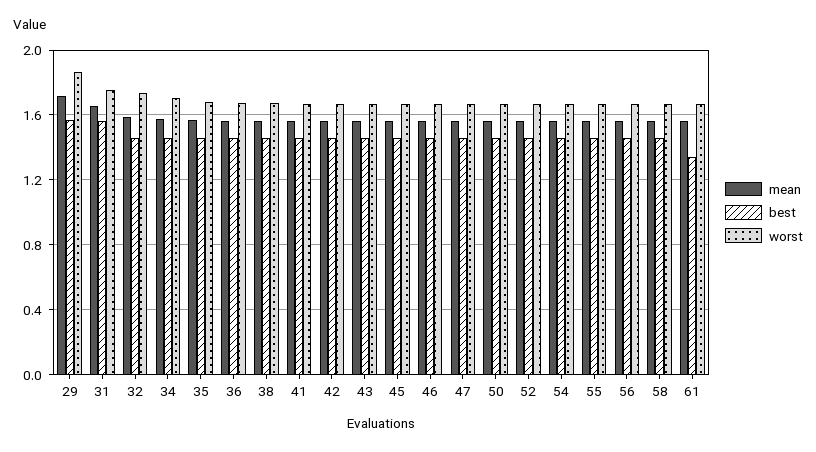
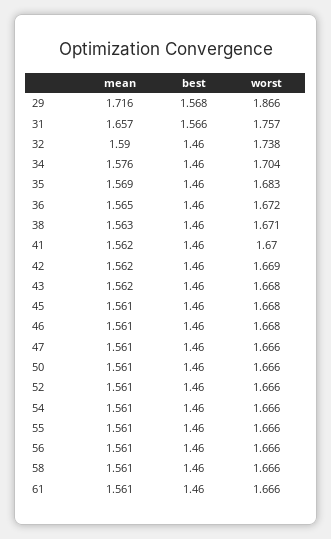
best, 61: 1.35 -> 1.46

